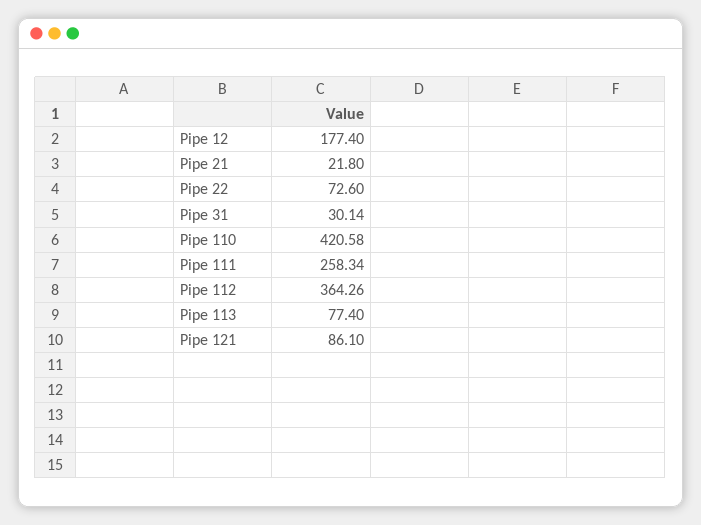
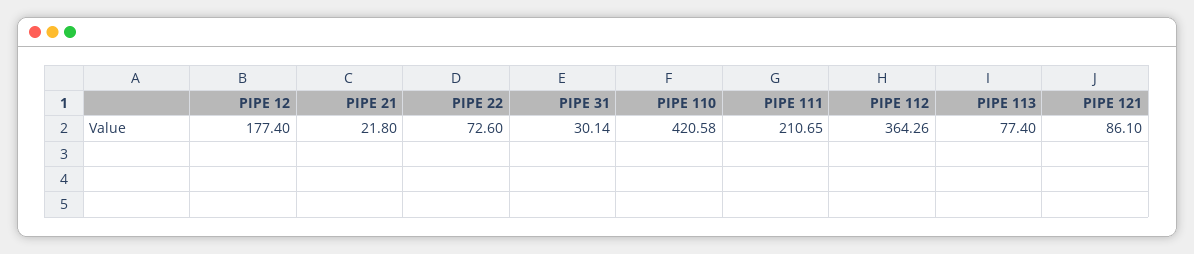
Pipe 111: 258.34 -> 210.65

